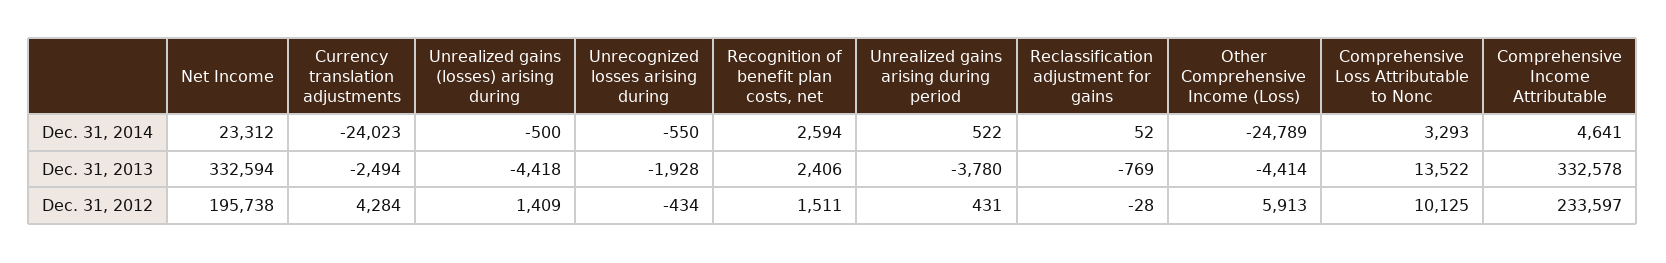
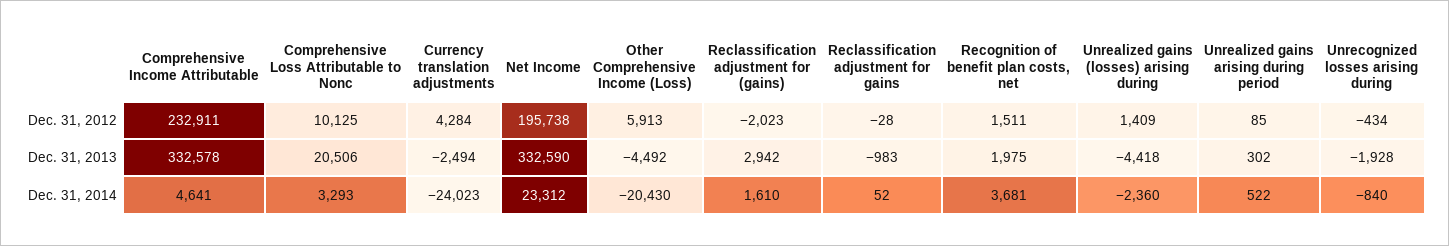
Unrealized gains (losses) arising during, Dec. 31, 2014: -500 -> -2360
Unrecognized losses arising during, Dec. 31, 2014: -550 -> -840
Recognition of benefit plan costs, net, Dec. 31, 2014: 2594 -> 3681
Other Comprehensive Income (Loss), Dec. 31, 2014: -24789 -> -20430
Net Income, Dec. 31, 2013: 332594 -> 332590
Recognition of benefit plan costs, net, Dec. 31, 2013: 2406 -> 1975
Unrealized gains arising during period, Dec. 31, 2013: -3780 -> 302
Reclassification adjustment for gains, Dec. 31, 2013: -769 -> -983
Other Comprehensive Income (Loss), Dec. 31, 2013: -4414 -> -4492
Comprehensive Loss Attributable to Nonc, Dec. 31, 2013: 13522 -> 20506
Unrealized gains arising during period, Dec. 31, 2012: 431 -> 85
Comprehensive Income Attributable, Dec. 31, 2012: 233597 -> 232911
Reclassification adjustment for (gains), Dec. 31, 2012: none -> -2023
Reclassification adjustment for (gains), Dec. 31, 2013: none -> 2942
Reclassification adjustment for (gains), Dec. 31, 2014: none -> 1610

